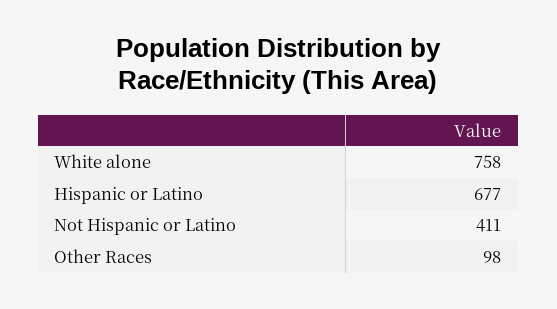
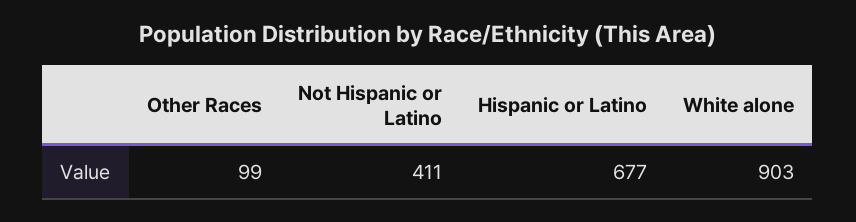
White alone: 758 -> 903
Other Races: 98 -> 99

